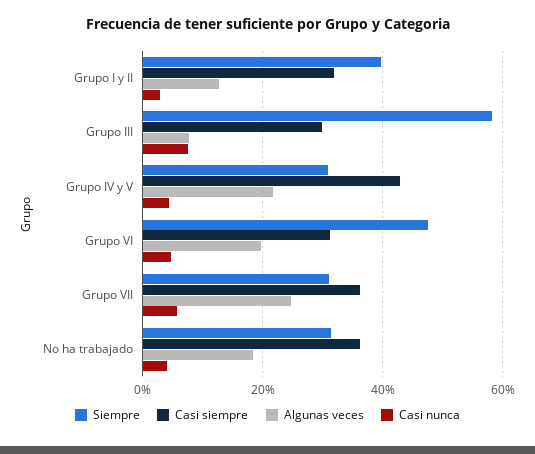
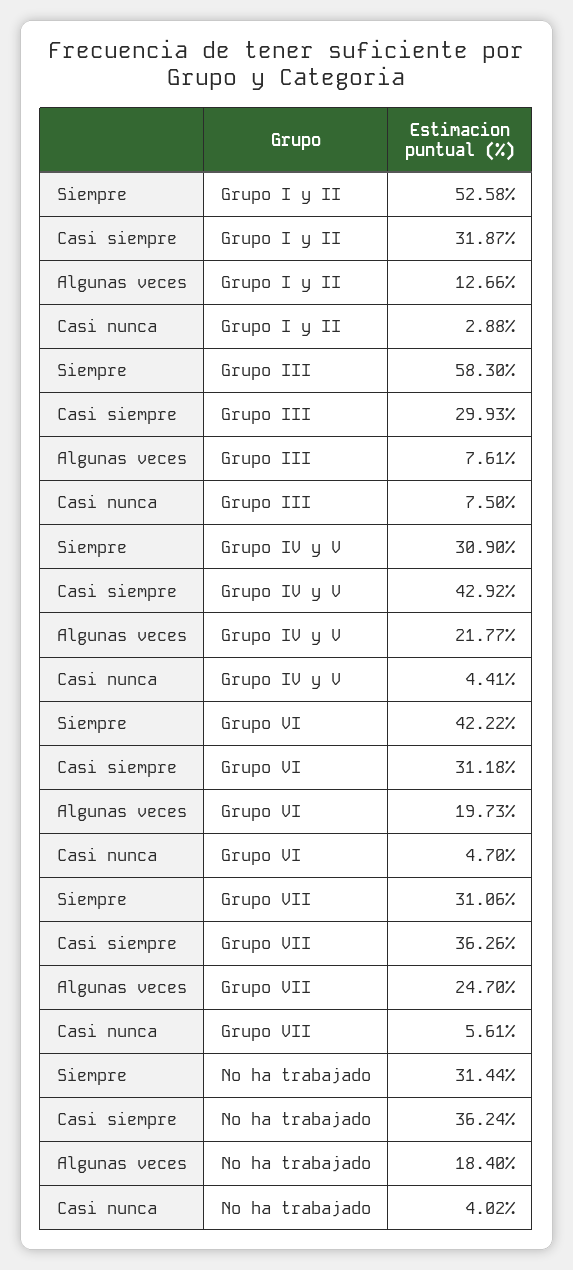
Siempre, Grupo I y II: 40 -> 52.58
Siempre, Grupo VI: 48 -> 42.22

